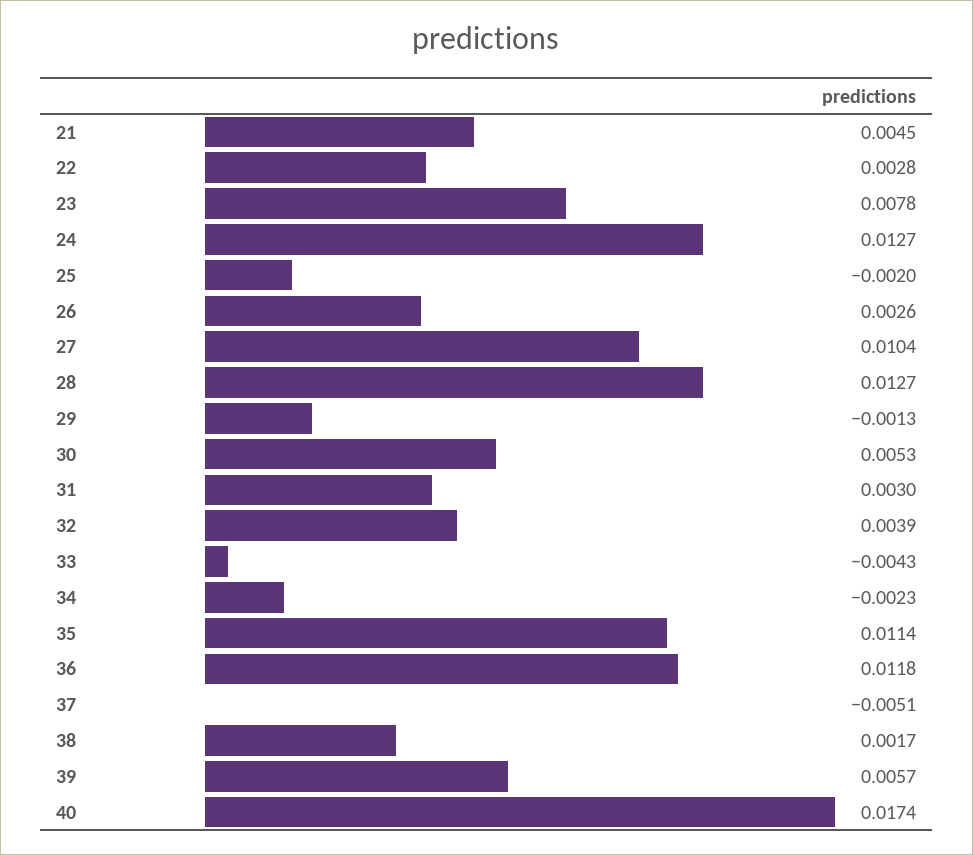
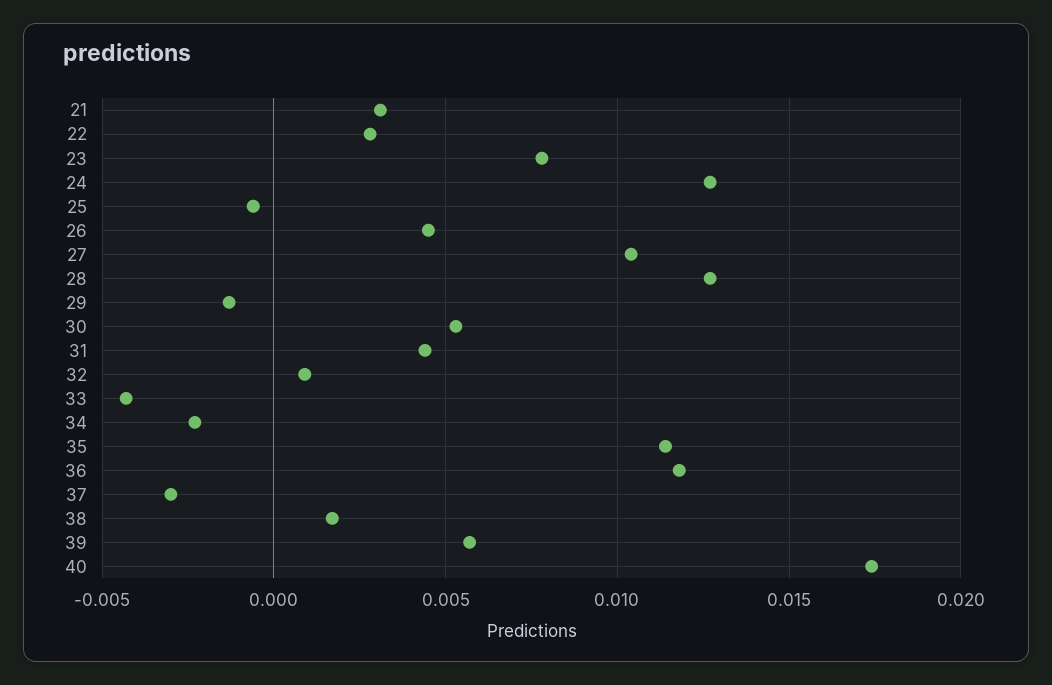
21: 0.0045 -> 0.003
25: -0.002 -> -0.0005
26: 0.0026 -> 0.0045
31: 0.003 -> 0.0045
32: 0.0039 -> 0.001
37: -0.0051 -> -0.003

